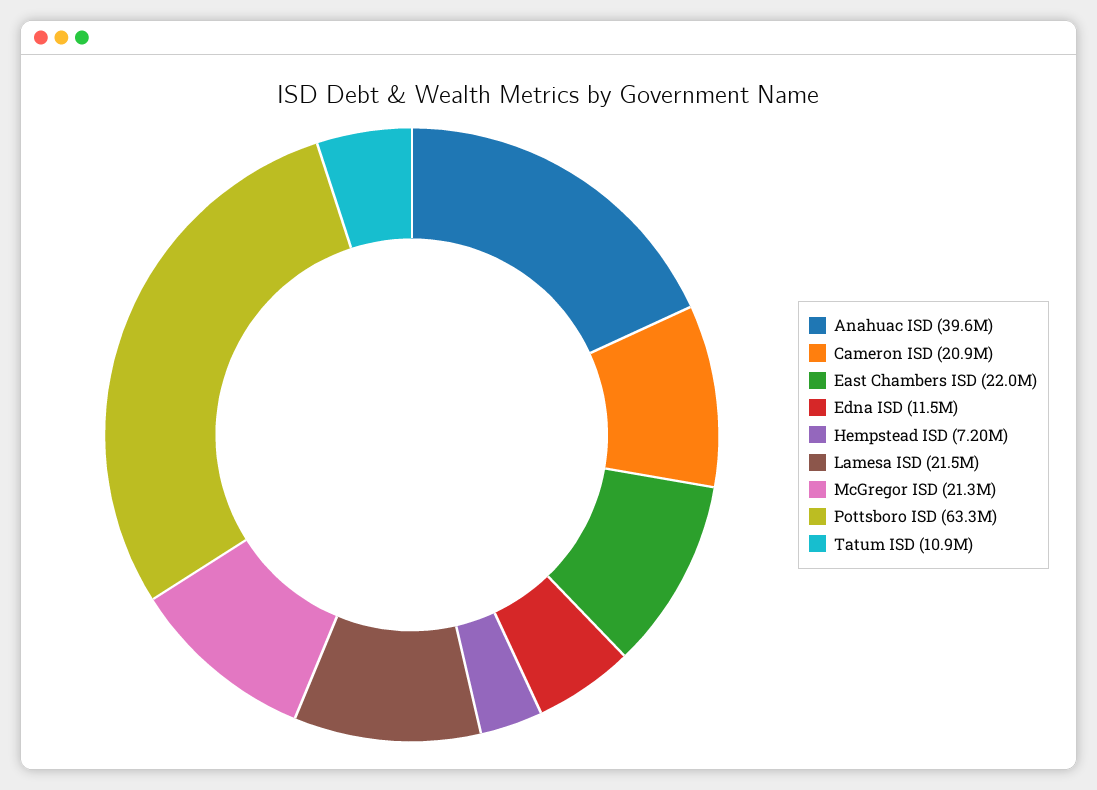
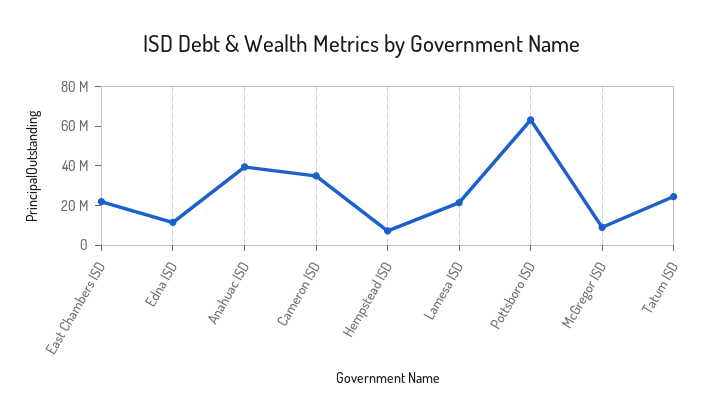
Cameron ISD: 20900000 -> 35000000
McGregor ISD: 21300000 -> 10000000
Tatum ISD: 10900000 -> 25000000

